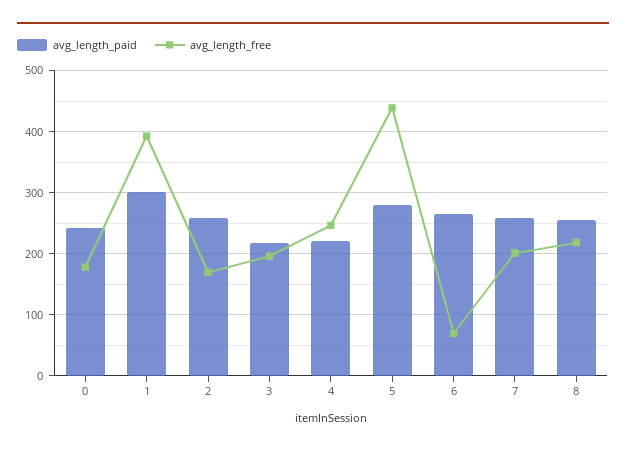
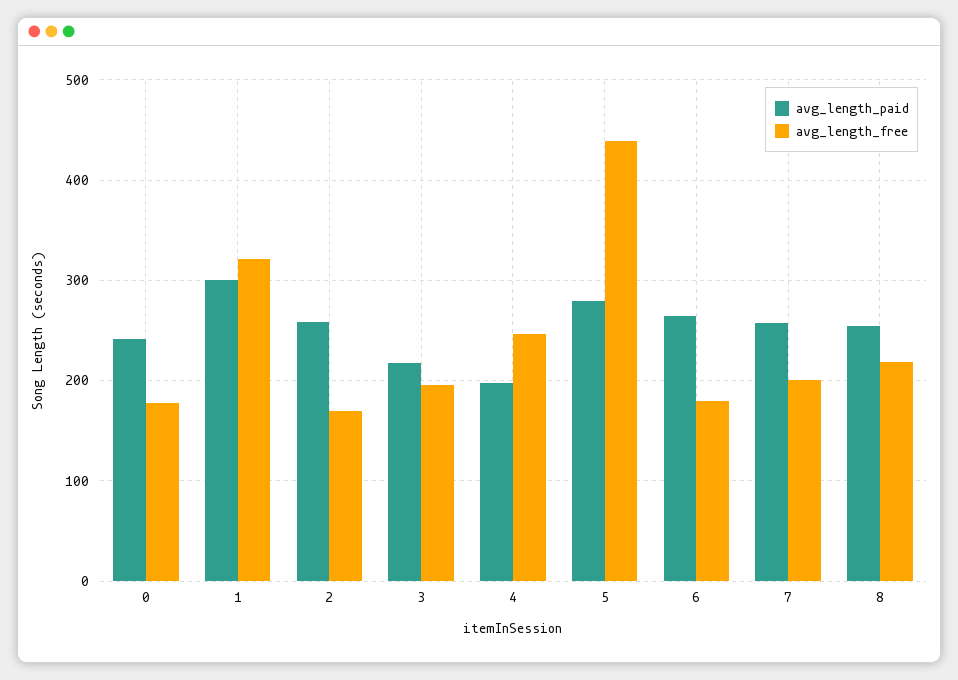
avg_length_free, 1: 390 -> 320
avg_length_paid, 4: 220 -> 200
avg_length_free, 6: 70 -> 180

